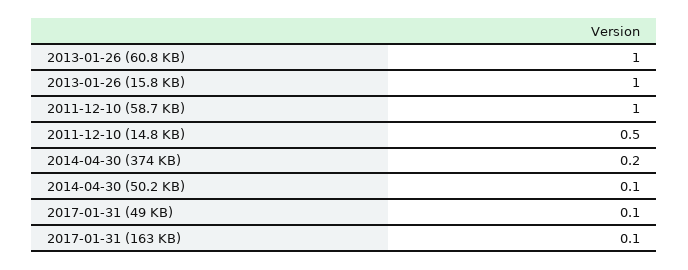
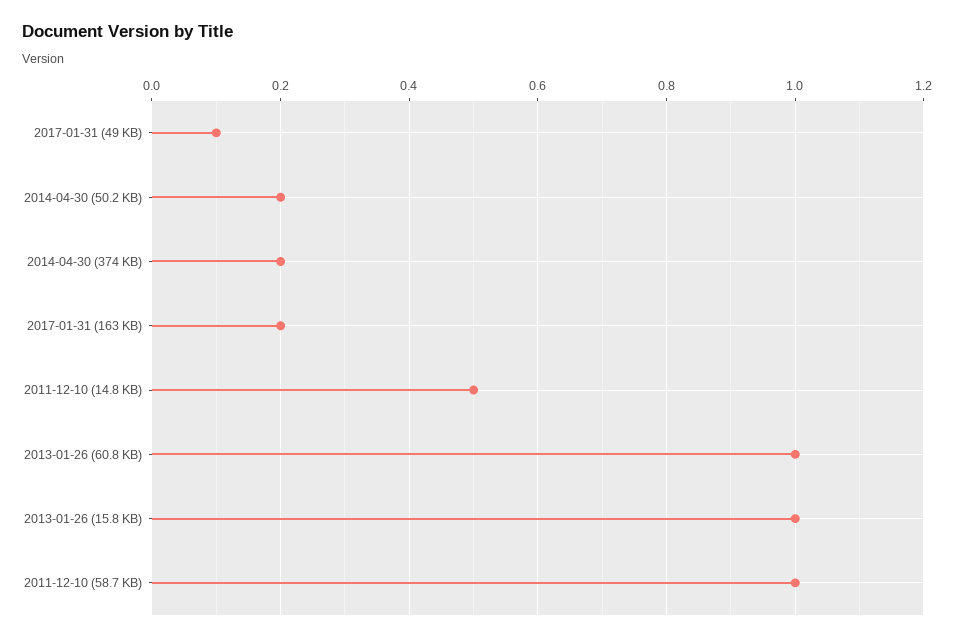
2014-04-30 (50.2 KB): 0.1 -> 0.2
2017-01-31 (163 KB): 0.1 -> 0.2

